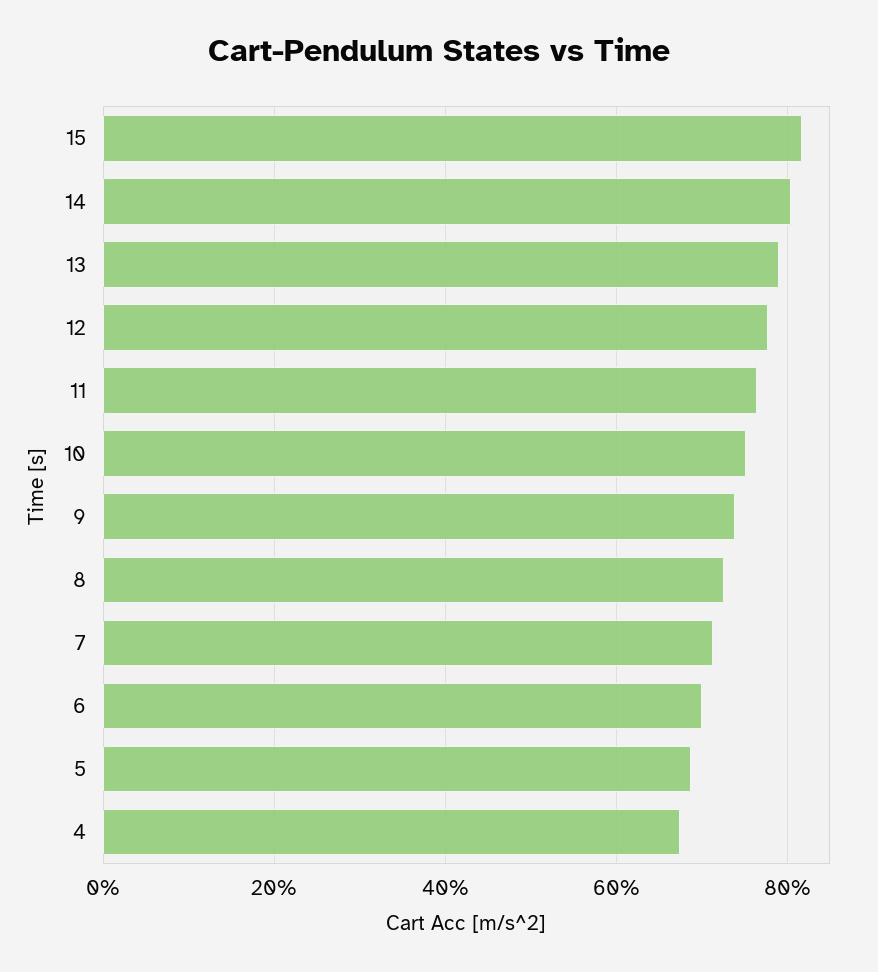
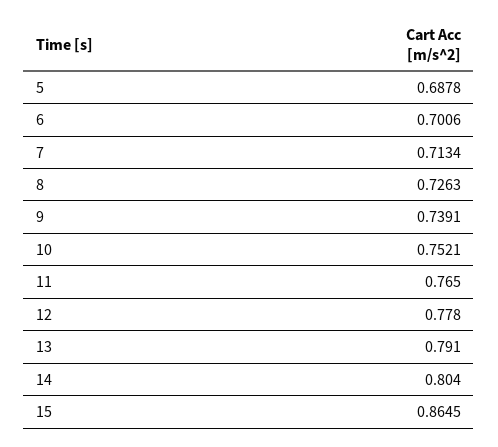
15: 0.82 -> 0.8645
4: 0.68 -> none

